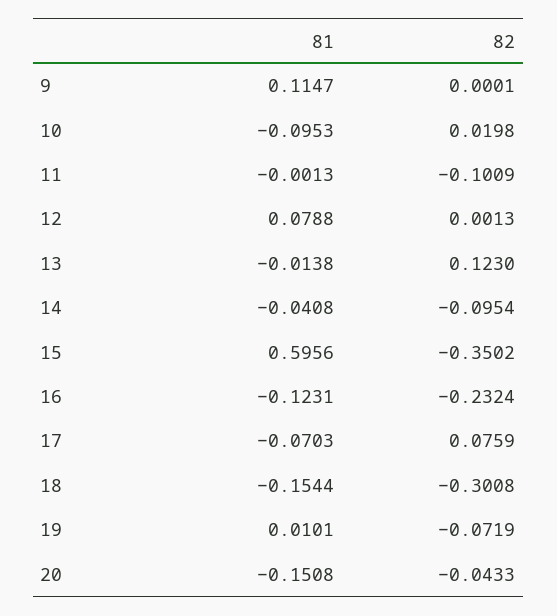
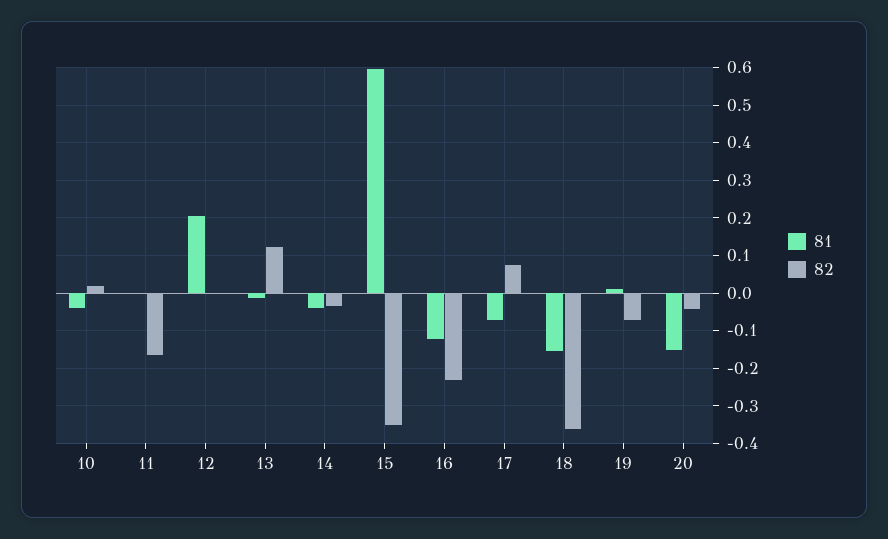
81, 9: 0.1147 -> none
82, 9: 0.0001 -> none
81, 10: -0.0953 -> -0.04
82, 11: -0.1009 -> -0.16
81, 12: 0.0788 -> 0.2
82, 14: -0.0954 -> -0.04
82, 18: -0.3008 -> -0.36

